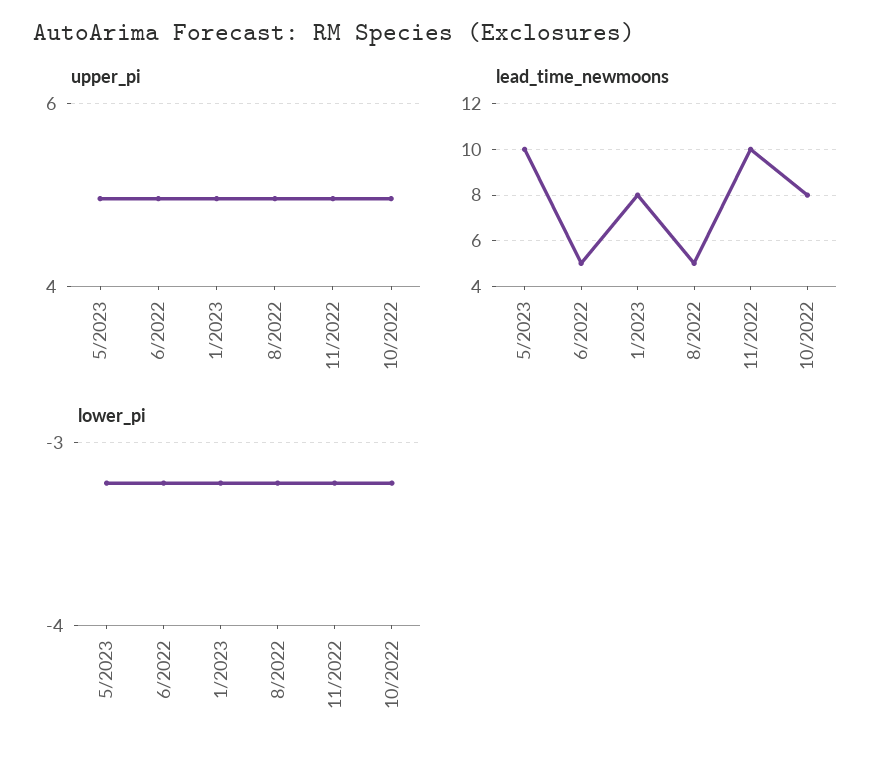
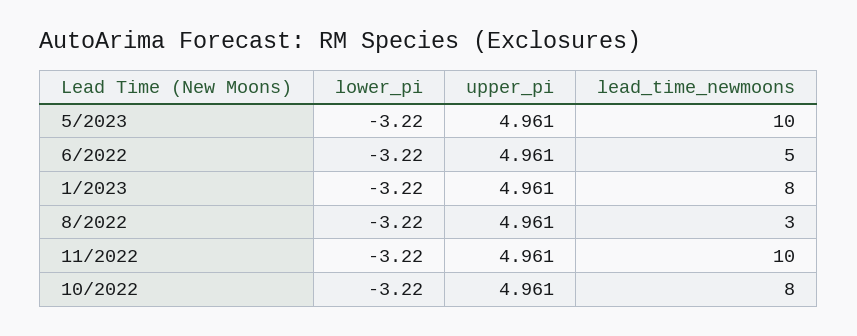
lead_time_newmoons, 8/2022: 5 -> 3

